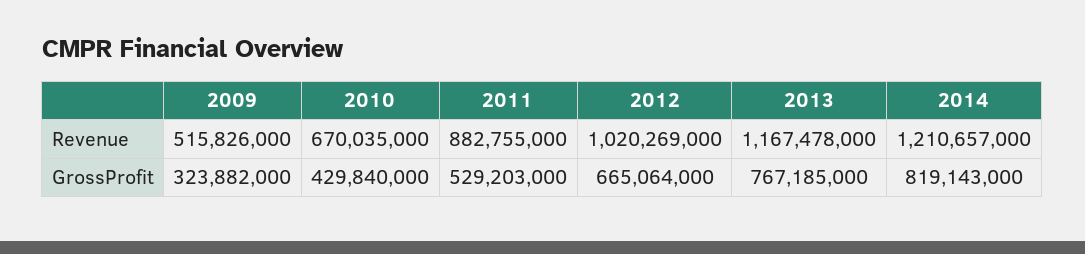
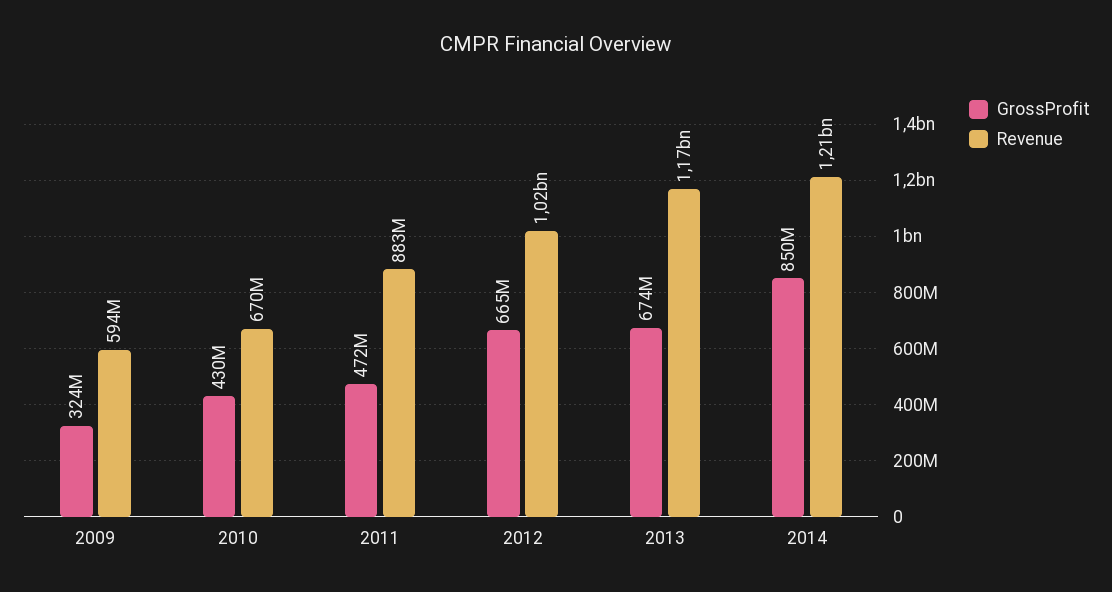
Revenue, 2009: 515826000 -> 594000000
GrossProfit, 2011: 529203000 -> 472000000
GrossProfit, 2013: 767185000 -> 674000000
GrossProfit, 2014: 819143000 -> 850000000

